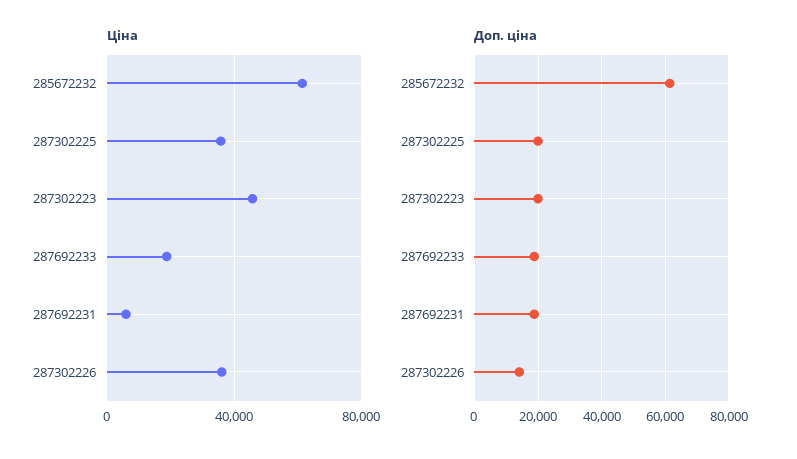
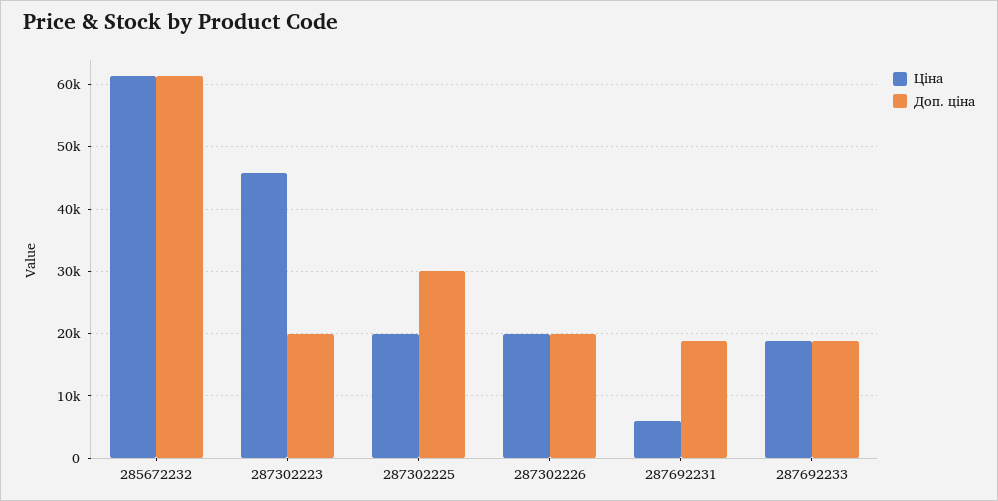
Ціна, 287302225: 35000 -> 20000
Ціна, 287302226: 35000 -> 20000
Доп. ціна, 287302225: 20000 -> 30000
Доп. ціна, 287302226: 14000 -> 20000

